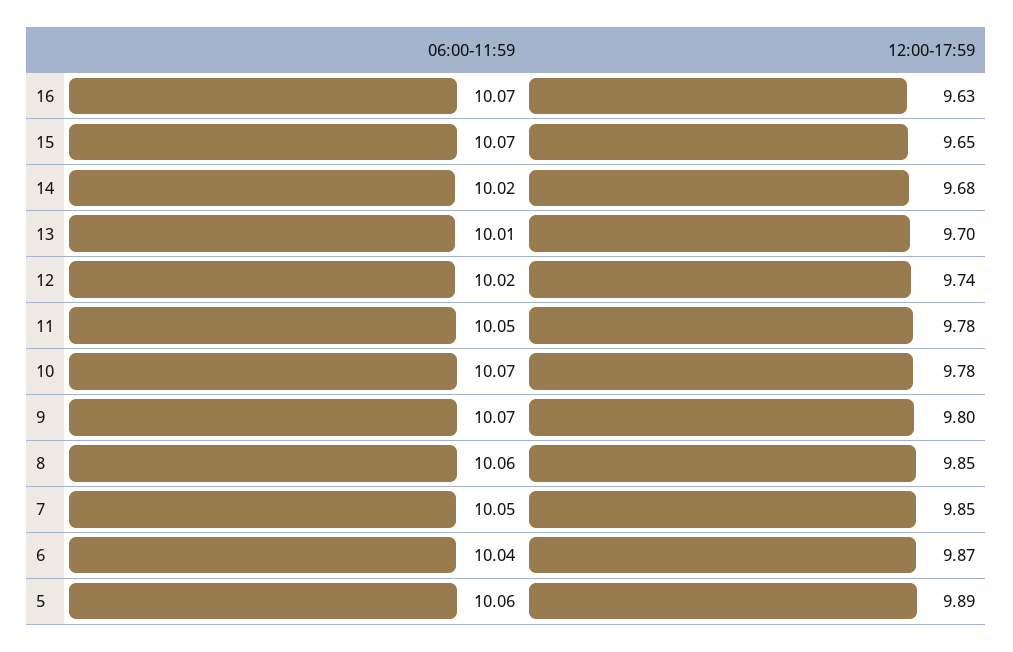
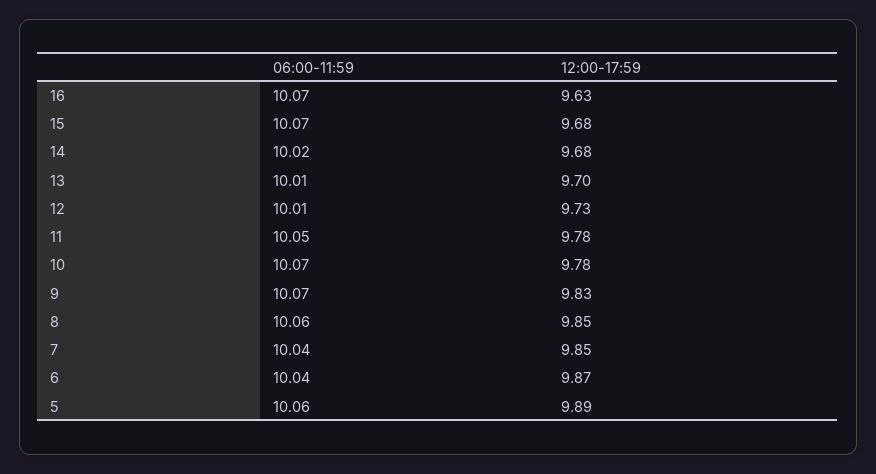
12:00-17:59, 15: 9.65 -> 9.68
06:00-11:59, 12: 10.02 -> 10.01
12:00-17:59, 12: 9.74 -> 9.73
12:00-17:59, 9: 9.8 -> 9.83
06:00-11:59, 7: 10.05 -> 10.04

